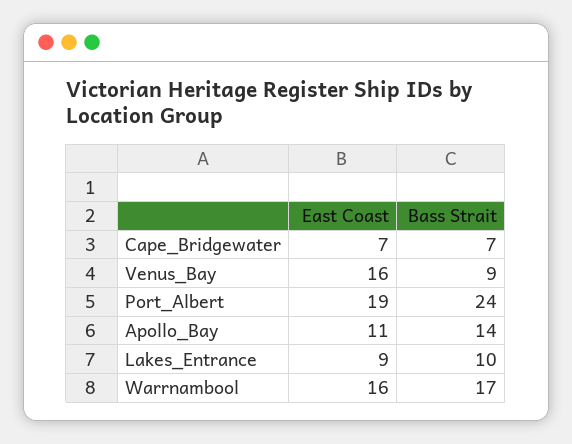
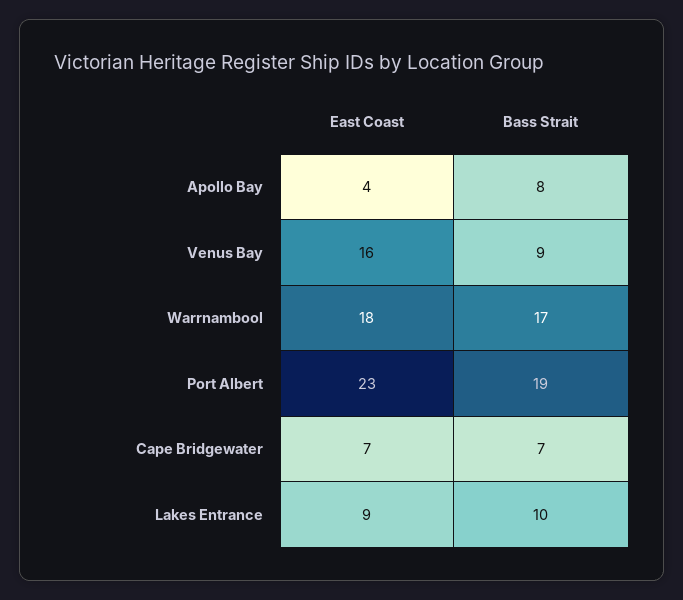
East Coast, Port_Albert: 19 -> 23
Bass Strait, Port_Albert: 24 -> 19
East Coast, Apollo_Bay: 11 -> 4
Bass Strait, Apollo_Bay: 14 -> 8
East Coast, Warrnambool: 16 -> 18

